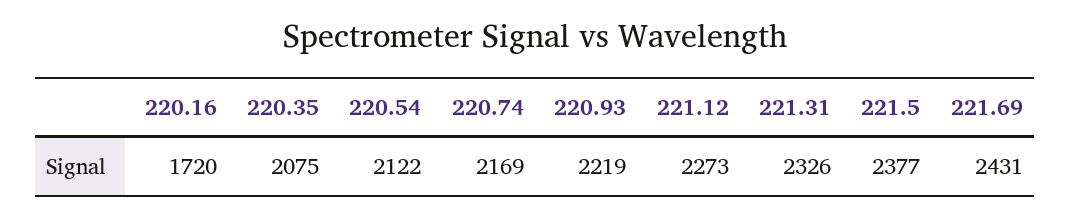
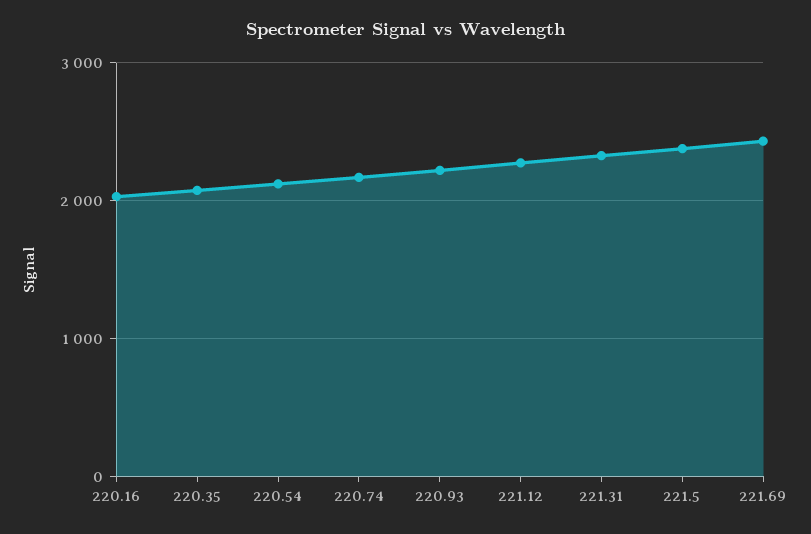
220.16: 1720 -> 2000

